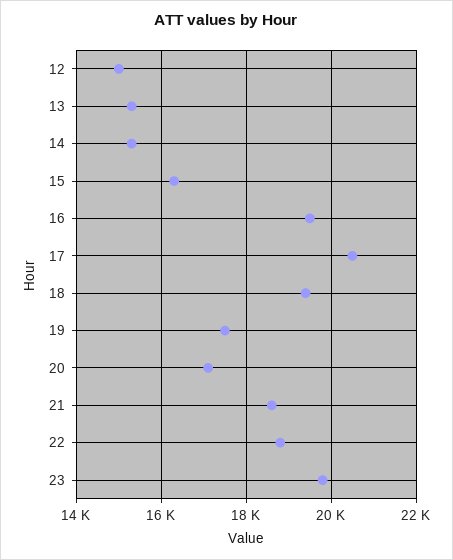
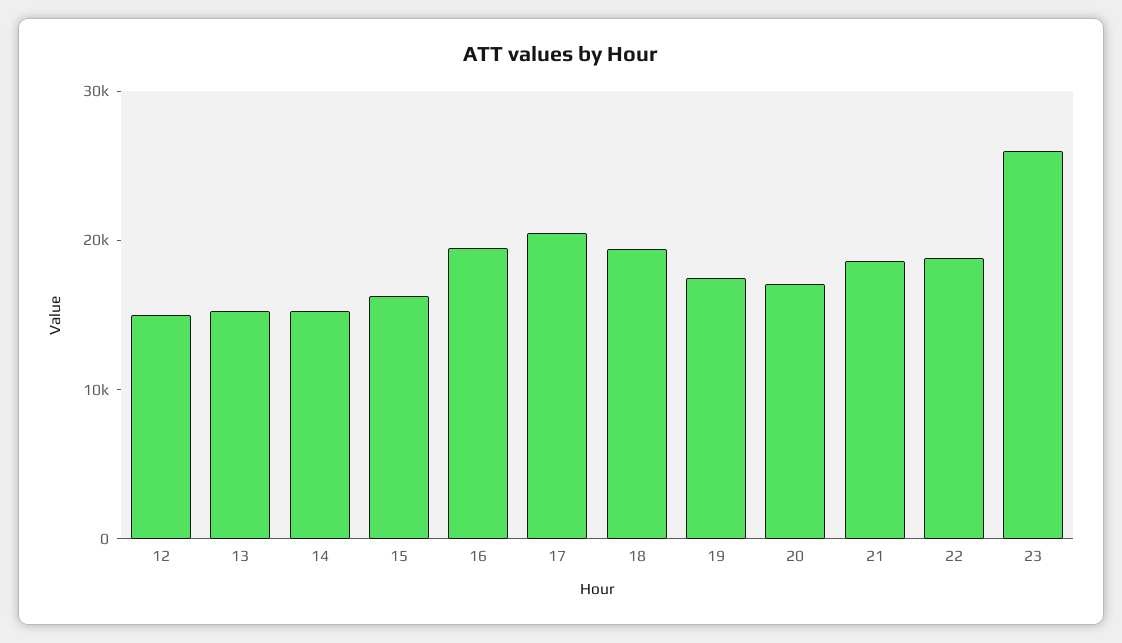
23: 19800 -> 26000

